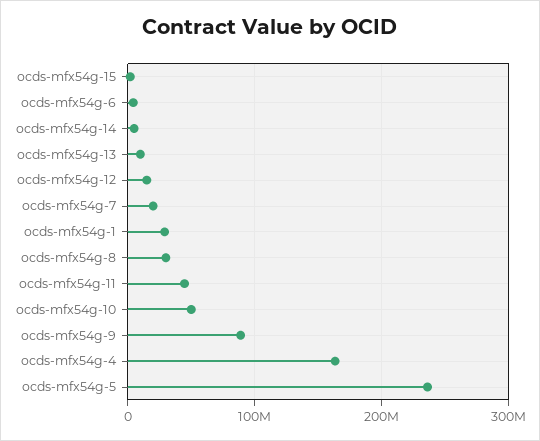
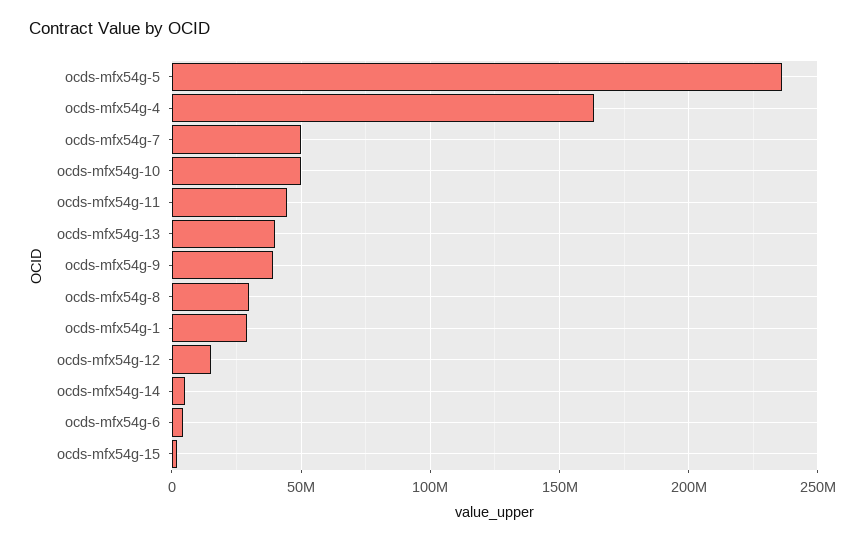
ocds-mfx54g-13: 10000000 -> 40000000
ocds-mfx54g-7: 20000000 -> 50000000
ocds-mfx54g-9: 90000000 -> 40000000

